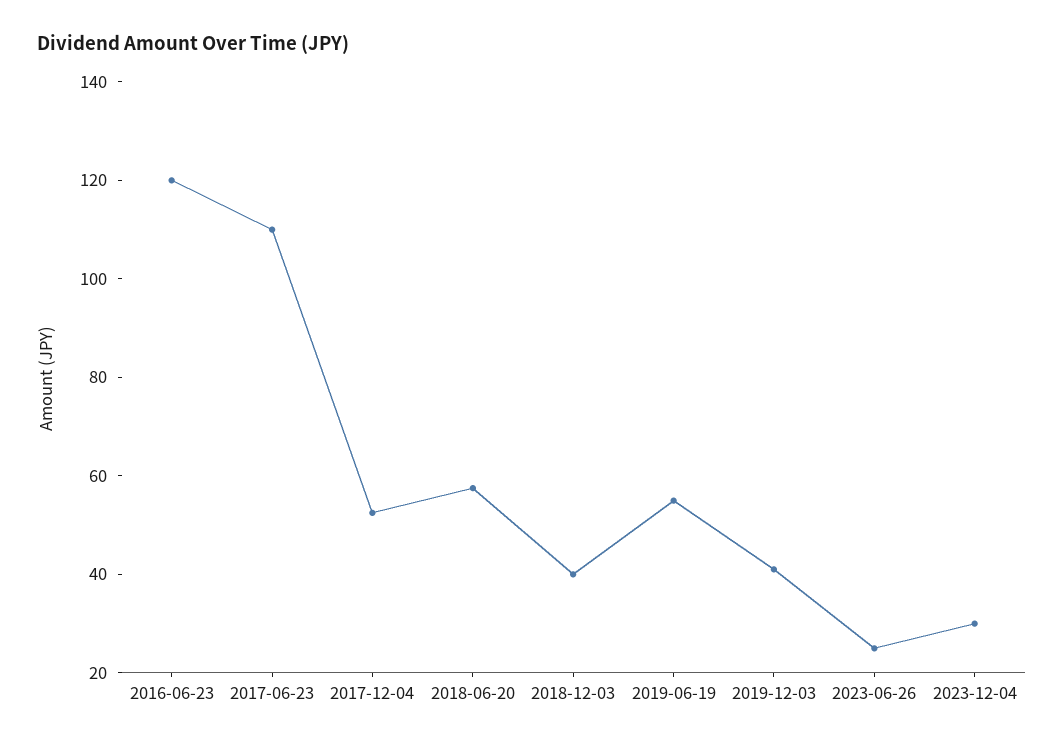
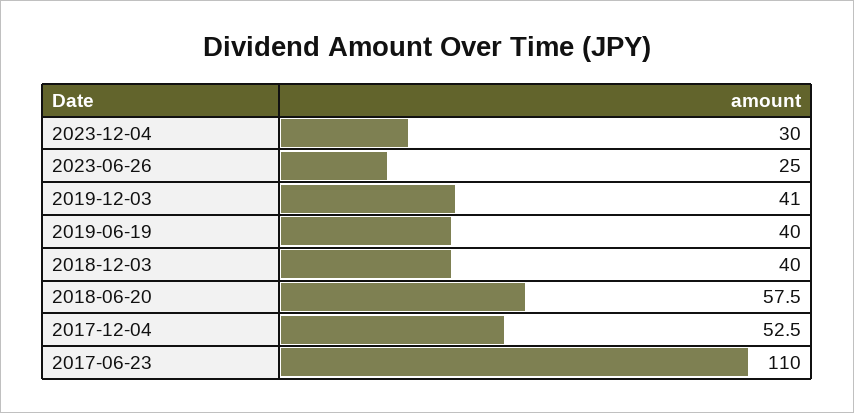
2016-06-23: 120 -> none
2019-06-19: 55 -> 40

